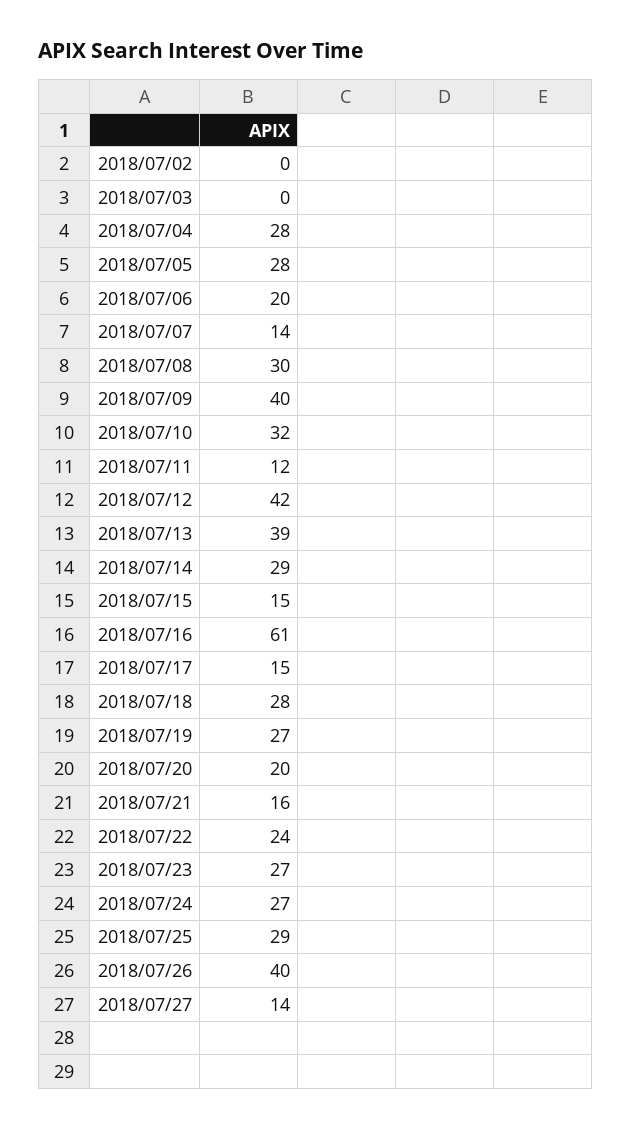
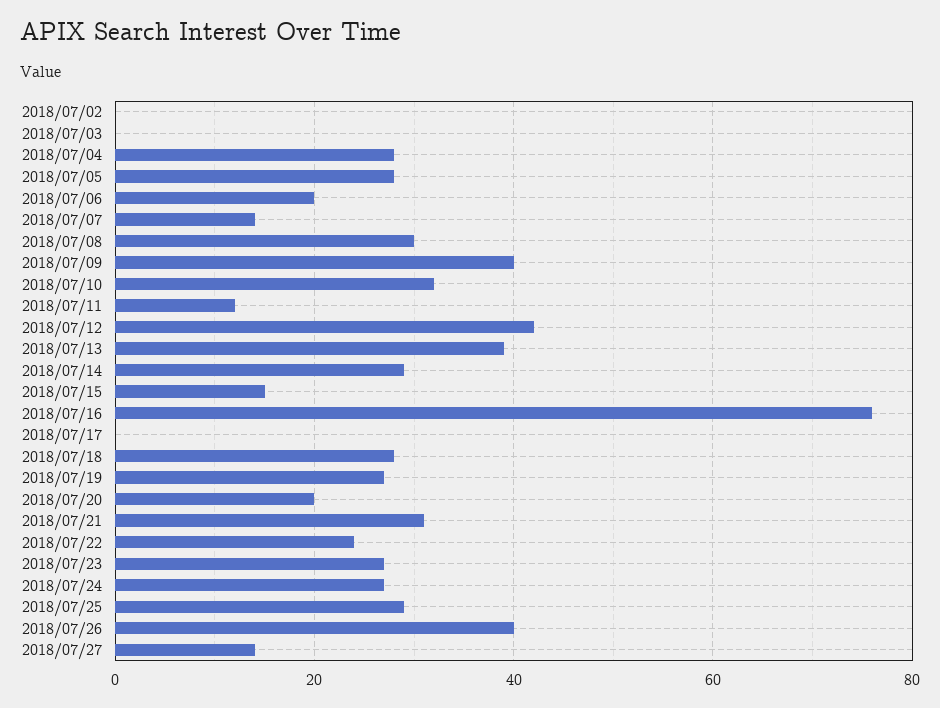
2018/07/16: 61 -> 75
2018/07/17: 15 -> 0
2018/07/21: 16 -> 30

